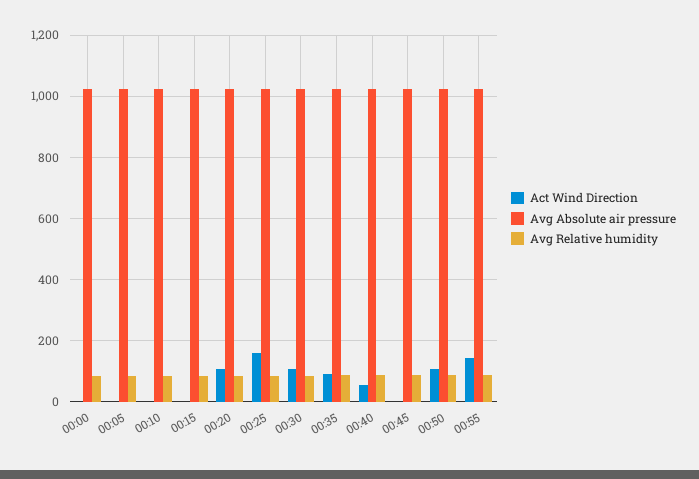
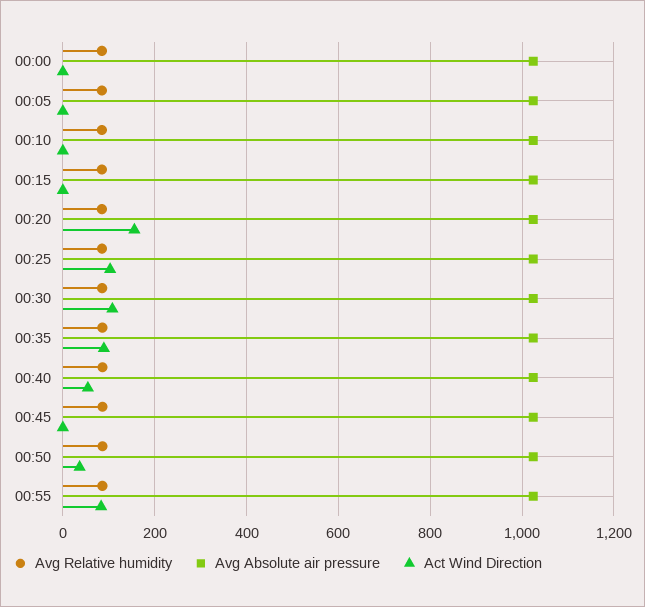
Act Wind Direction, 00:20: 100 -> 160
Act Wind Direction, 00:25: 160 -> 100
Act Wind Direction, 00:50: 100 -> 40
Act Wind Direction, 00:55: 140 -> 80

